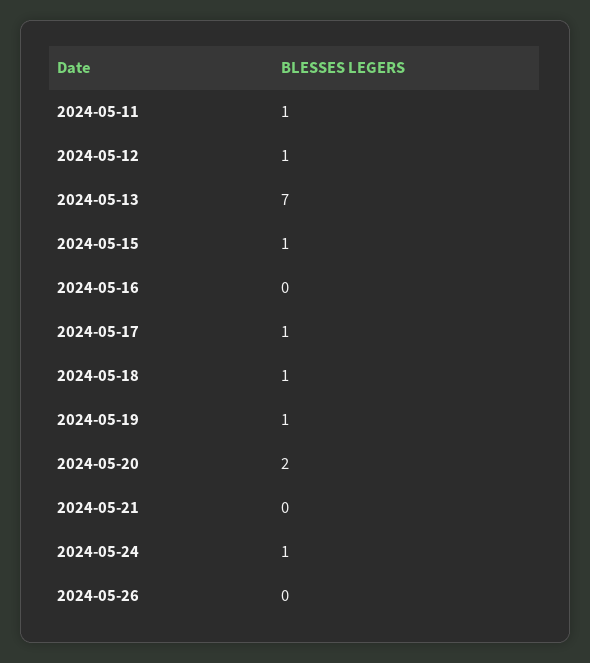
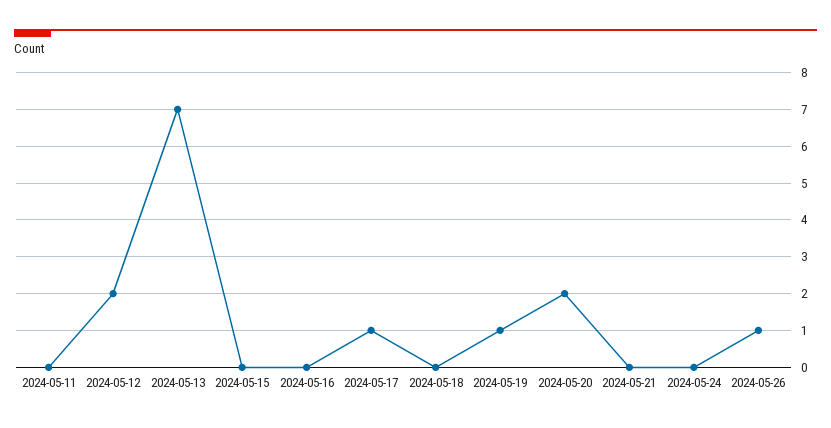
2024-05-11: 1 -> 0
2024-05-12: 1 -> 2
2024-05-15: 1 -> 0
2024-05-18: 1 -> 0
2024-05-24: 1 -> 0
2024-05-26: 0 -> 1

